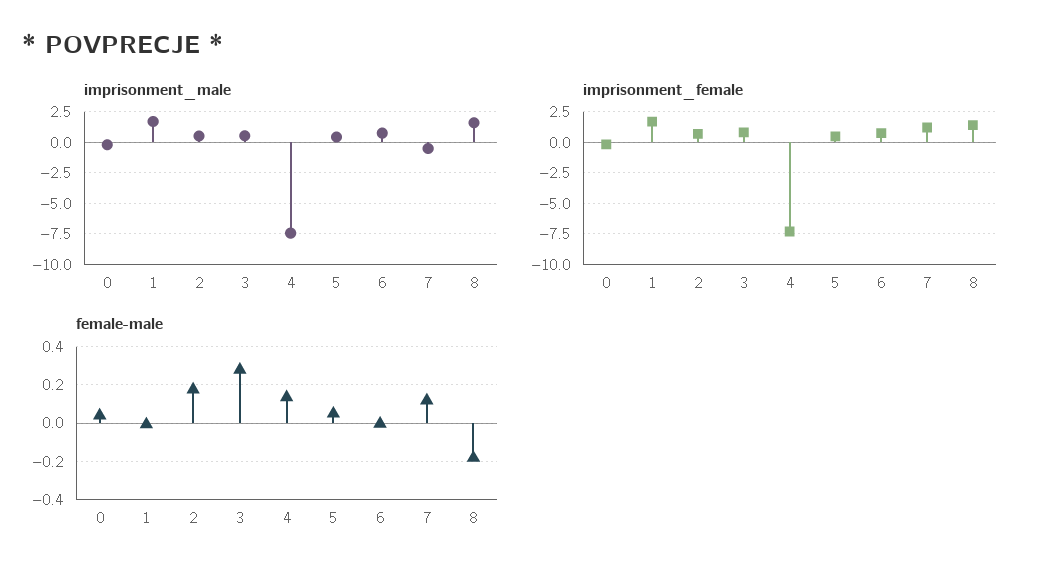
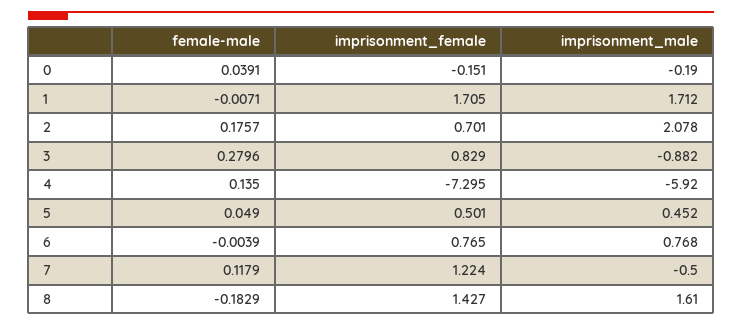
imprisonment_male, 2: 0.5 -> 2.078
imprisonment_male, 3: 0.5 -> -0.882
imprisonment_male, 4: -7.5 -> -5.92

